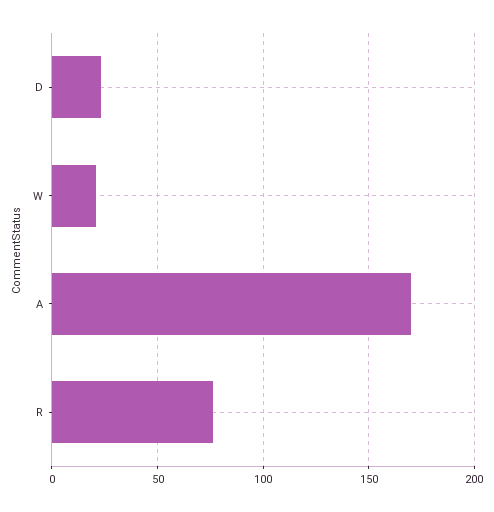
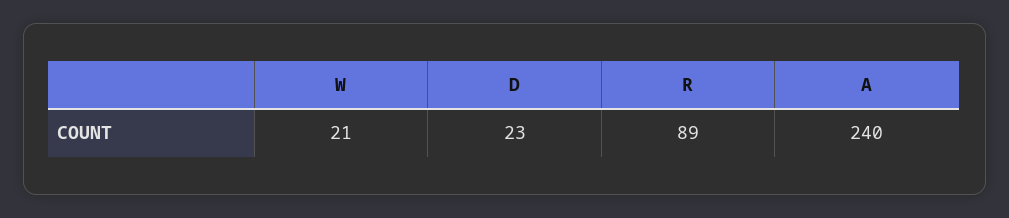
A: 170 -> 240
R: 75 -> 89

